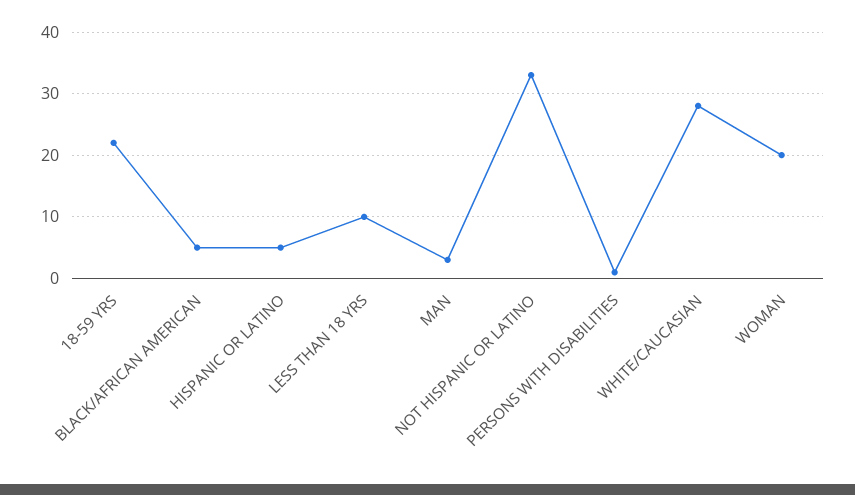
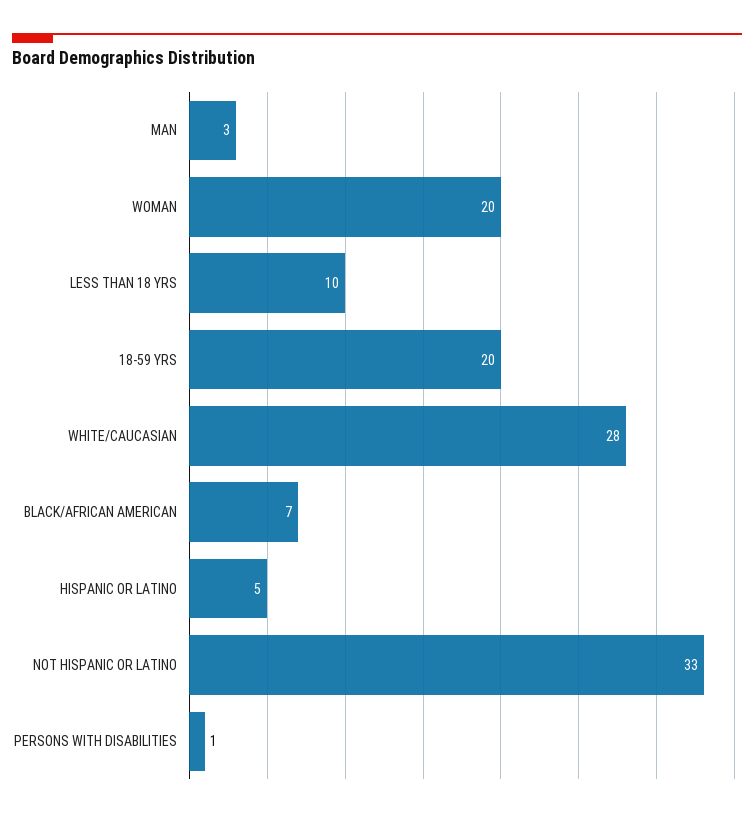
18-59 YRS: 22 -> 20
BLACK/AFRICAN AMERICAN: 5 -> 7

